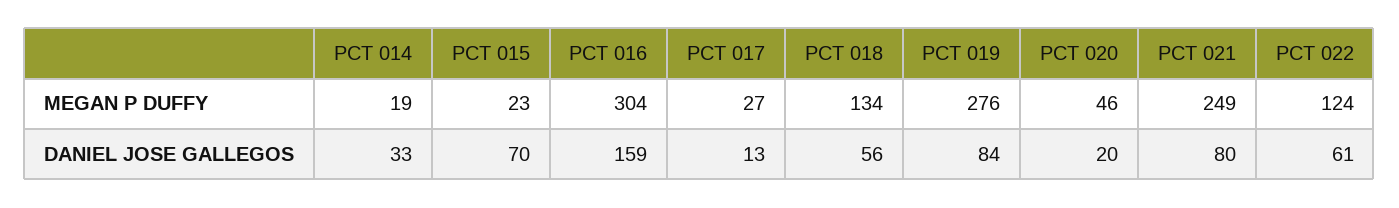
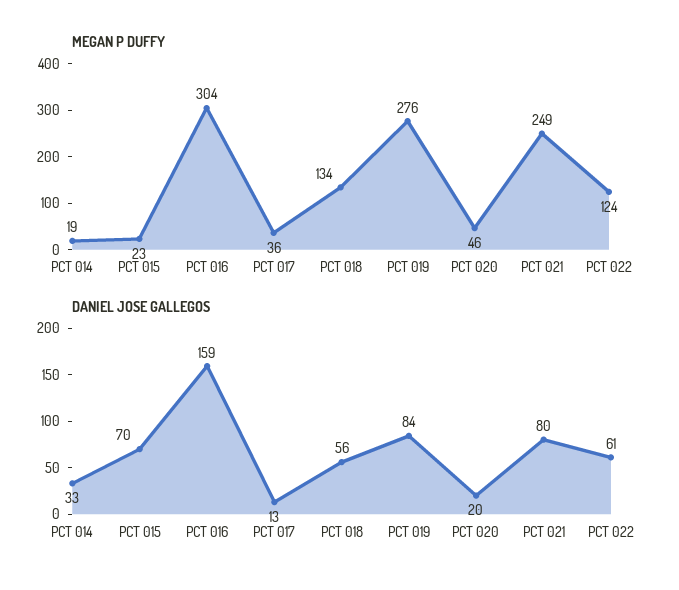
MEGAN P DUFFY, PCT 017: 27 -> 36

